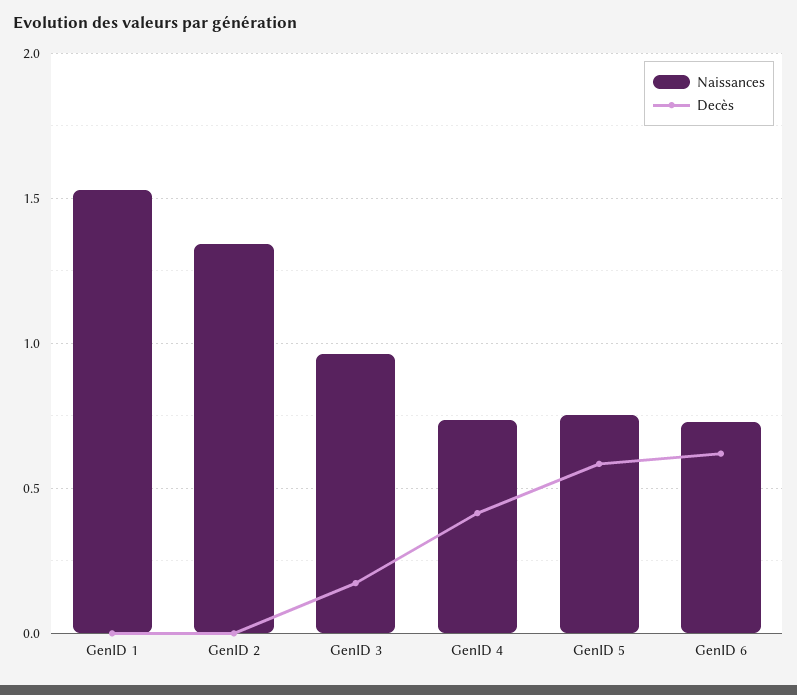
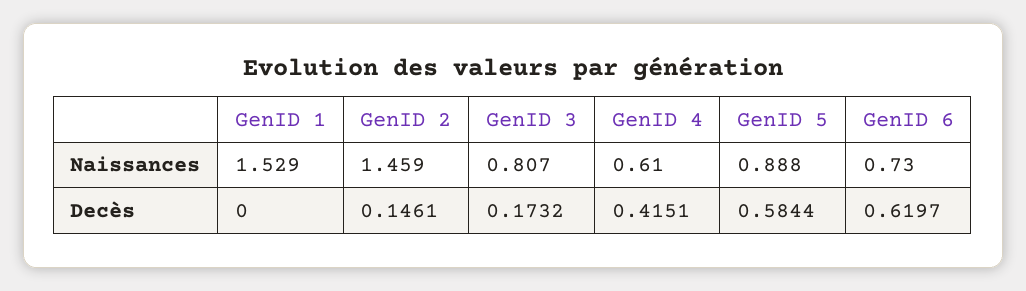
Naissances, GenID 2: 1.35 -> 1.459
Decès, GenID 2: 0 -> 0.1461
Naissances, GenID 3: 0.95 -> 0.807
Naissances, GenID 4: 0.75 -> 0.61
Naissances, GenID 5: 0.75 -> 0.888

